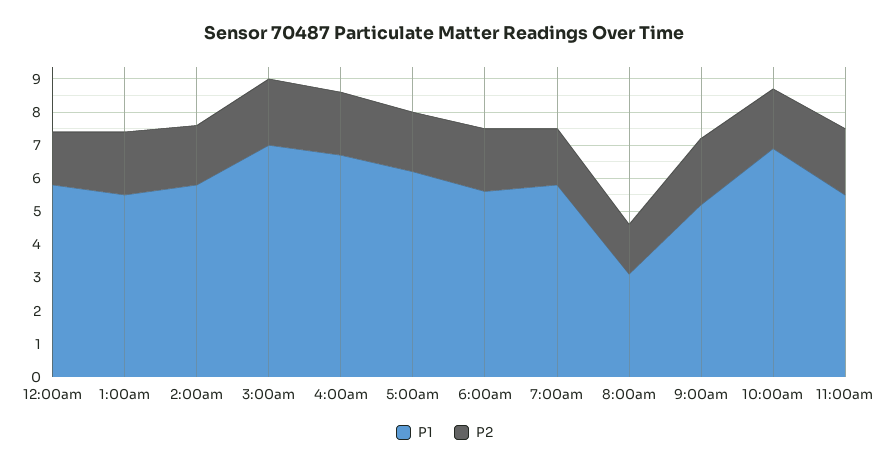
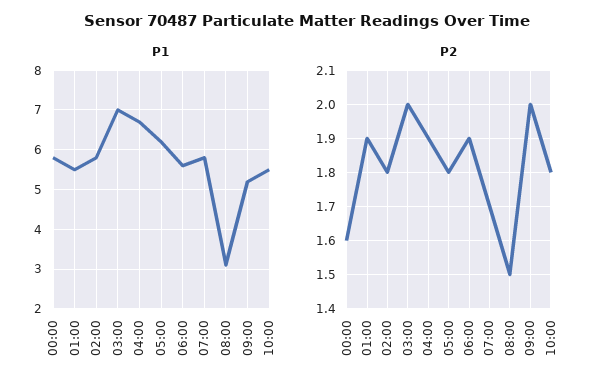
P1, 10:00am: 7 -> 5.5
P1, 11:00am: 5.5 -> none
P2, 11:00am: 2 -> none

